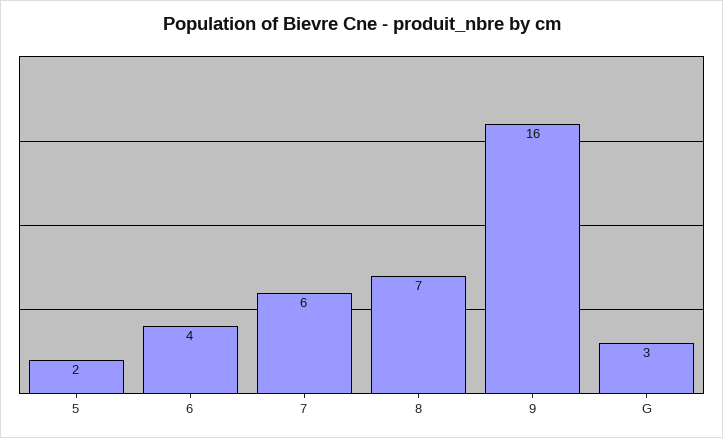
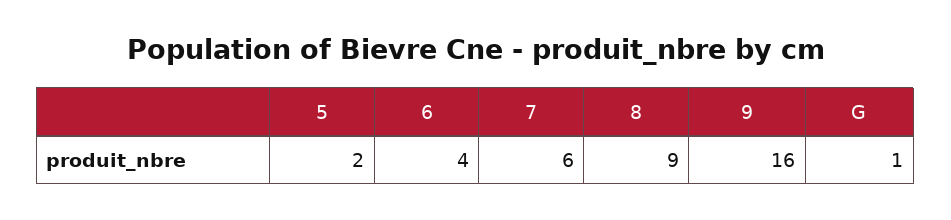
8: 7 -> 9
G: 3 -> 1

